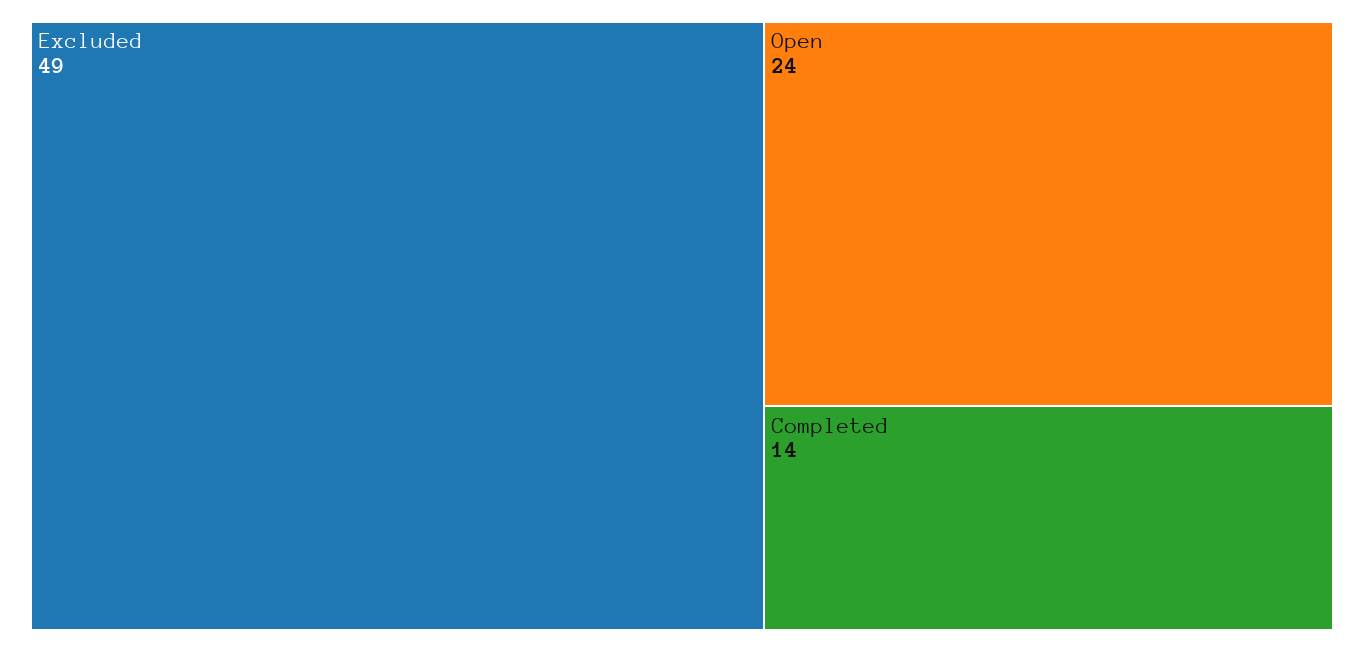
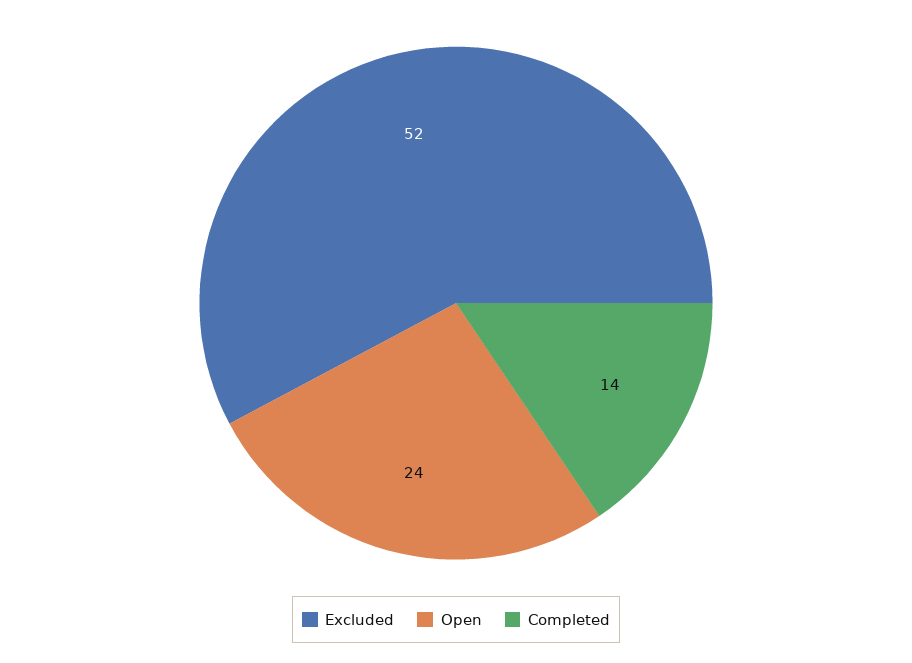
Excluded: 49 -> 52

